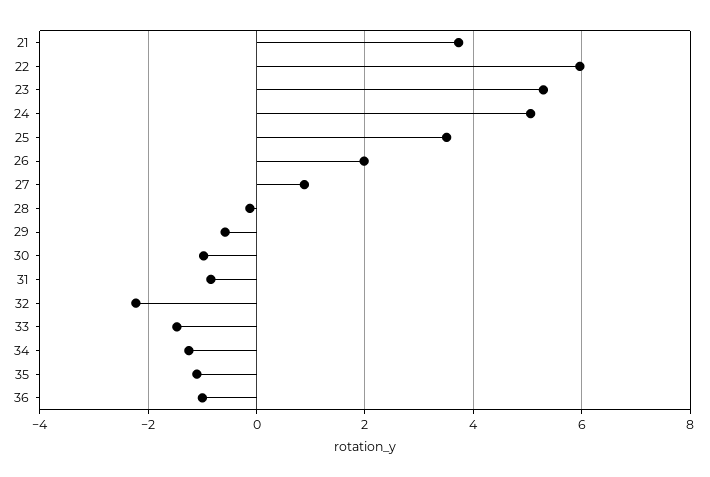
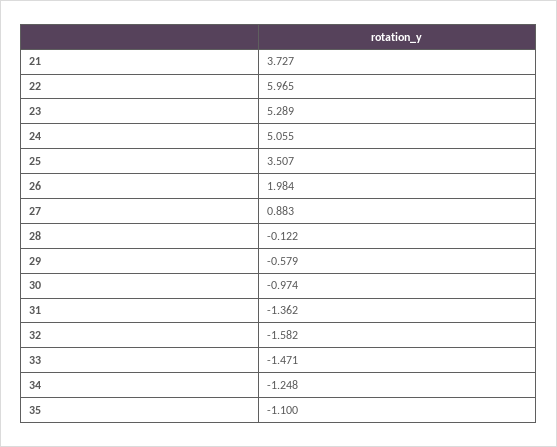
31: -0.8 -> -1.362
32: -2.2 -> -1.582
36: -1 -> none

